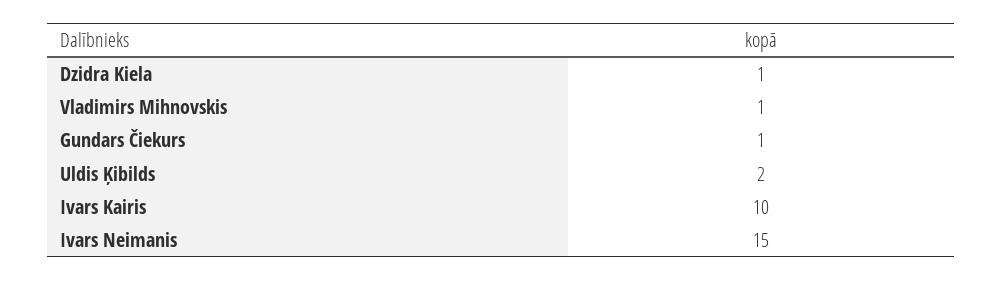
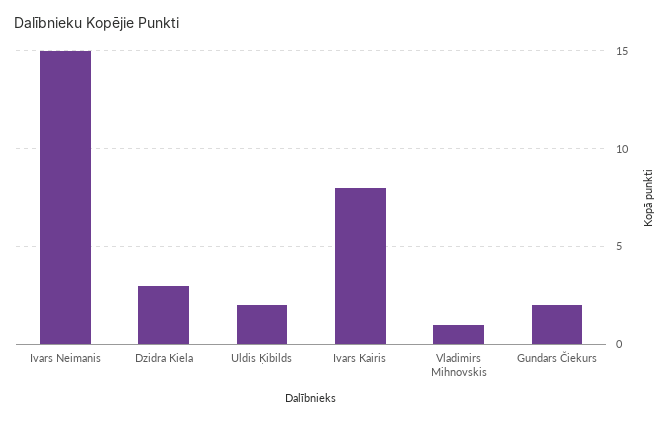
Dzidra Kiela: 1 -> 3
Gundars Čiekurs: 1 -> 2
Ivars Kairis: 10 -> 8

